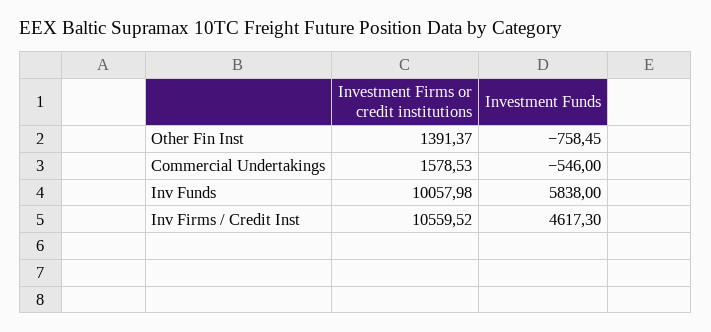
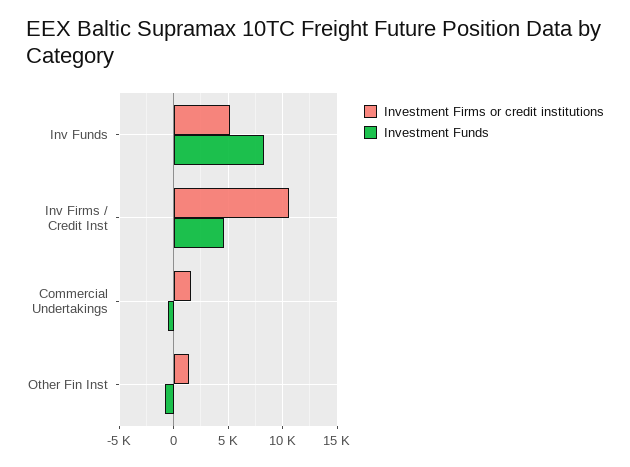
Investment Firms or credit institutions, Inv Funds: 10057.98 -> 5000
Investment Funds, Inv Funds: 5838 -> 8000

